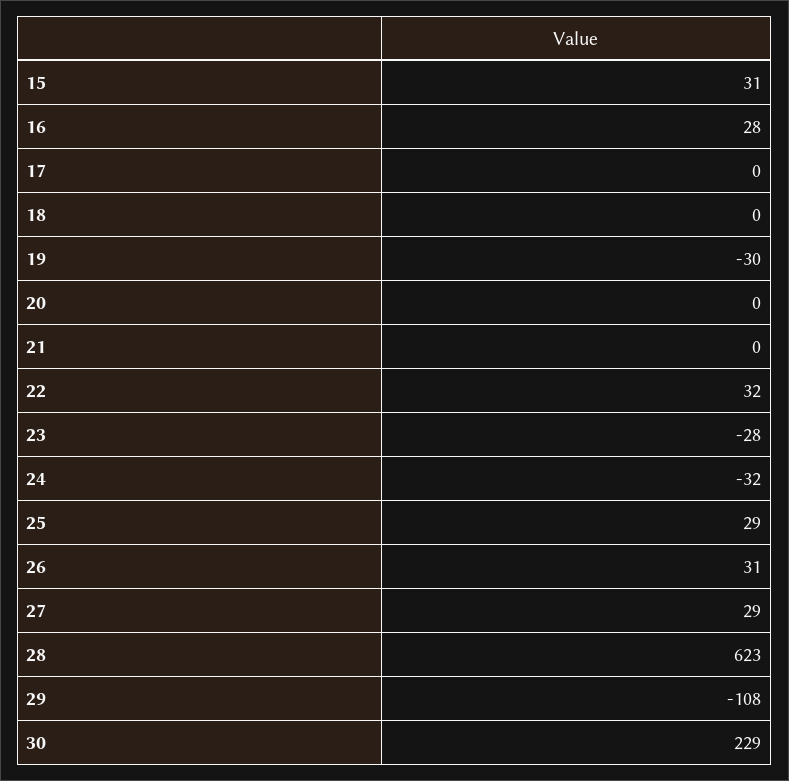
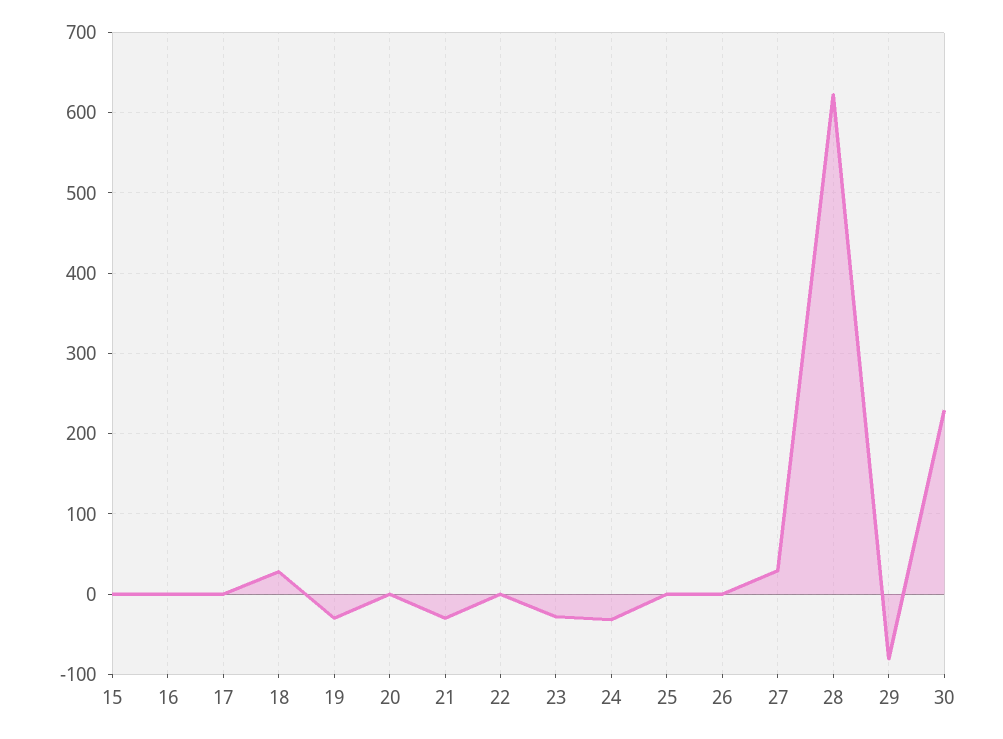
15: 31 -> 0
16: 28 -> 0
18: 0 -> 30
21: 0 -> -30
22: 32 -> 0
25: 29 -> 0
26: 31 -> 0
29: -108 -> -80

